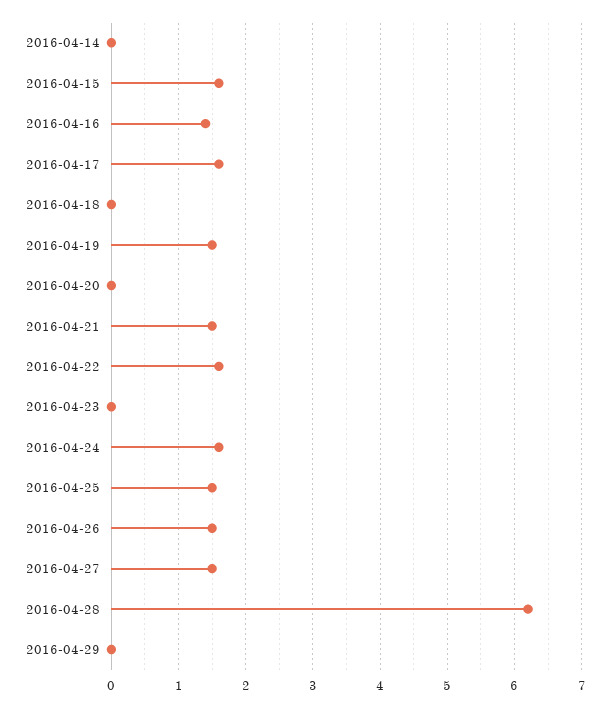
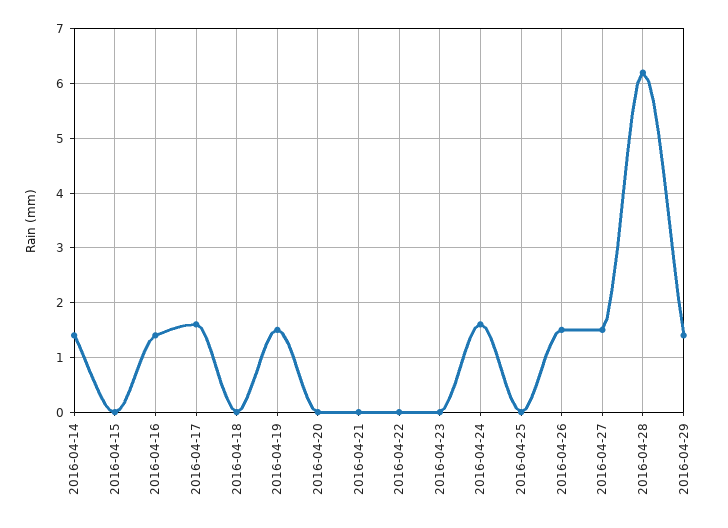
2016-04-14: 0 -> 1.5
2016-04-15: 1.6 -> 0
2016-04-21: 1.5 -> 0
2016-04-22: 1.6 -> 0
2016-04-25: 1.5 -> 0
2016-04-29: 0 -> 1.5

